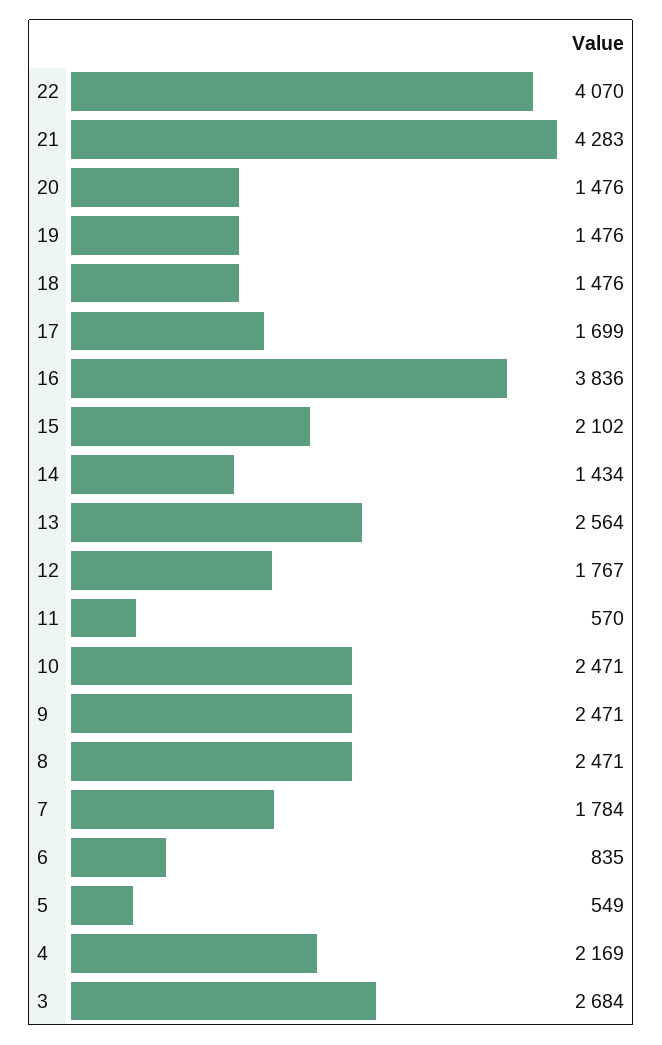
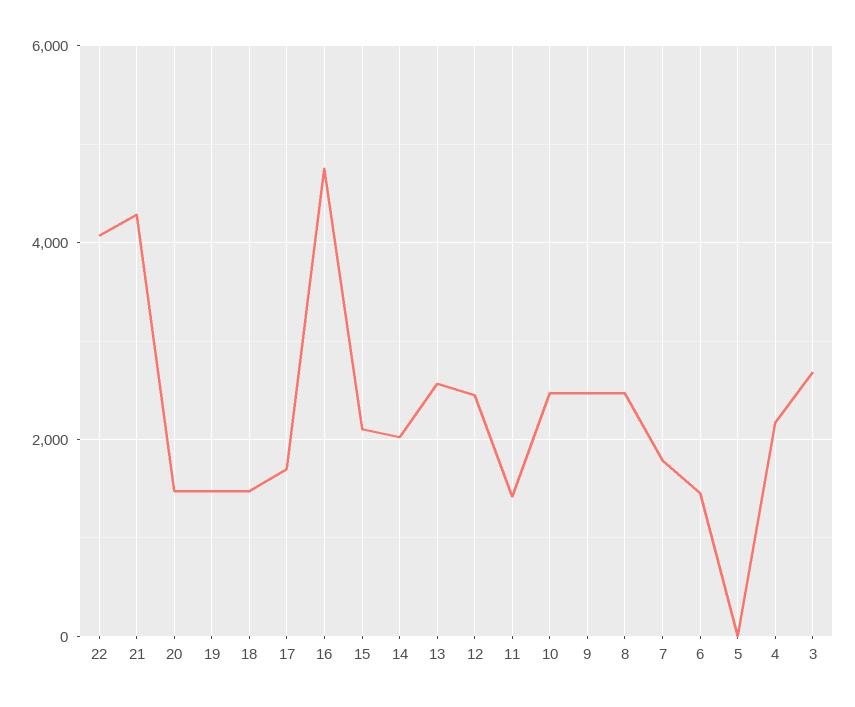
16: 3836 -> 4800
14: 1434 -> 2000
12: 1767 -> 2400
11: 570 -> 1400
6: 835 -> 1400
5: 549 -> 0

